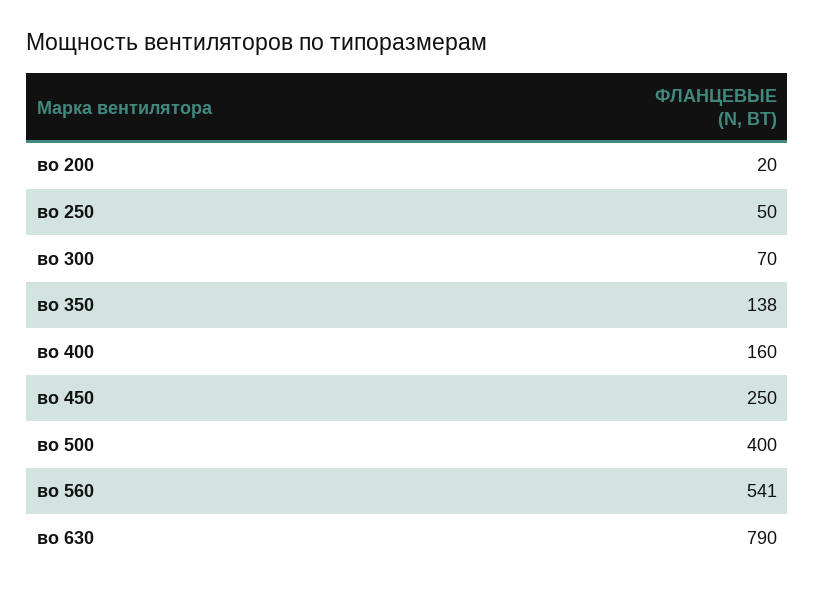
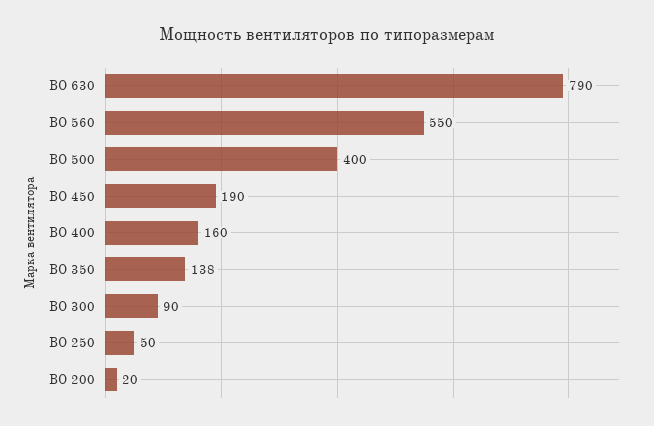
во 300: 70 -> 90
во 450: 250 -> 190
во 560: 541 -> 550

